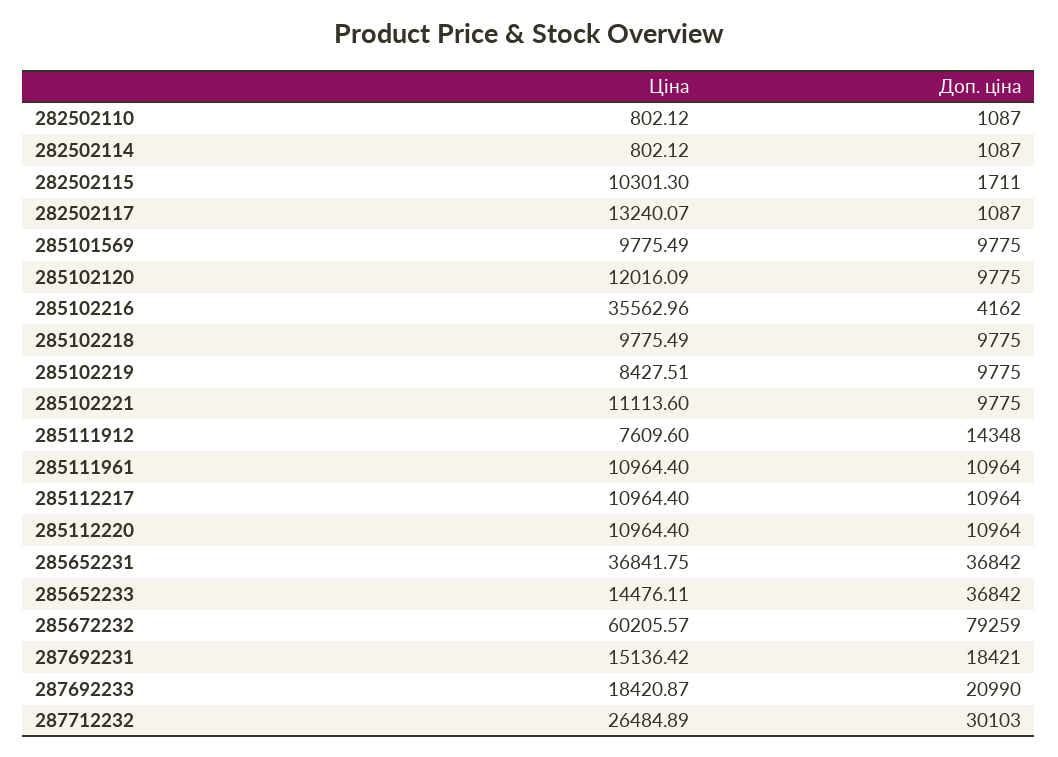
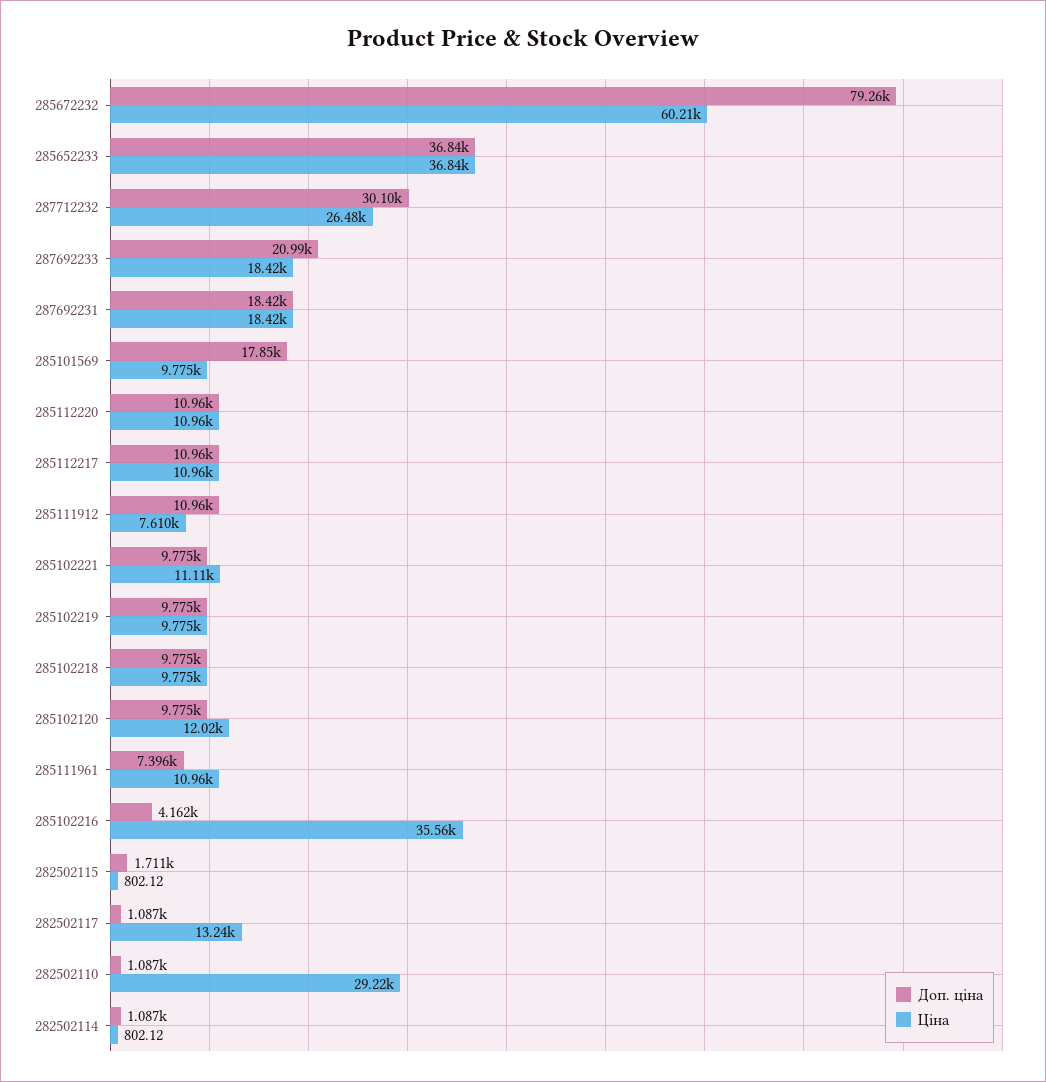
Ціна, 282502110: 802.12 -> 29220
Ціна, 282502115: 10301.3 -> 802.12
Доп. ціна, 285101569: 9775 -> 17850
Ціна, 285102219: 8427.51 -> 9775
Доп. ціна, 285111912: 14348 -> 10960
Доп. ціна, 285111961: 10964 -> 7396
Ціна, 285652231: 36841.75 -> none
Доп. ціна, 285652231: 36842 -> none
Ціна, 285652233: 14476.11 -> 36840
Ціна, 287692231: 15136.42 -> 18420

